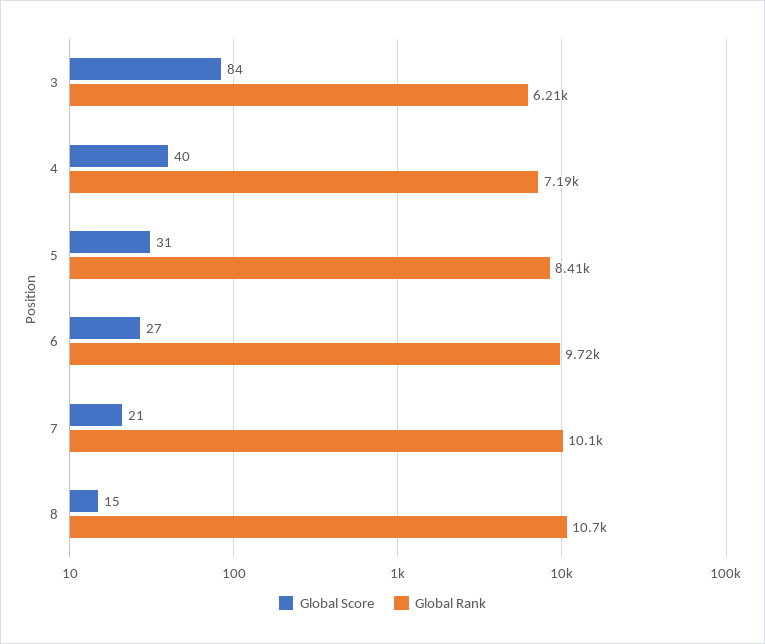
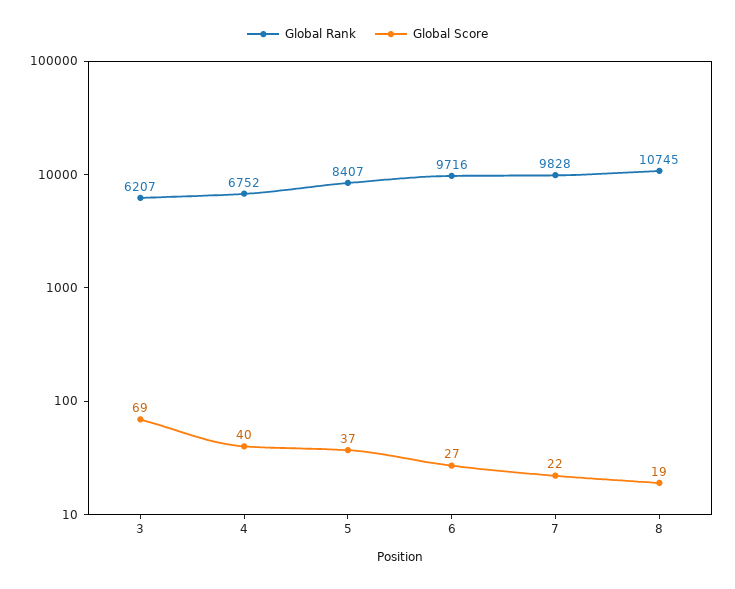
Global Score, 3: 84 -> 69
Global Rank, 4: 7190 -> 6752
Global Score, 5: 31 -> 37
Global Score, 7: 21 -> 22
Global Rank, 7: 10100 -> 9828
Global Score, 8: 15 -> 19

